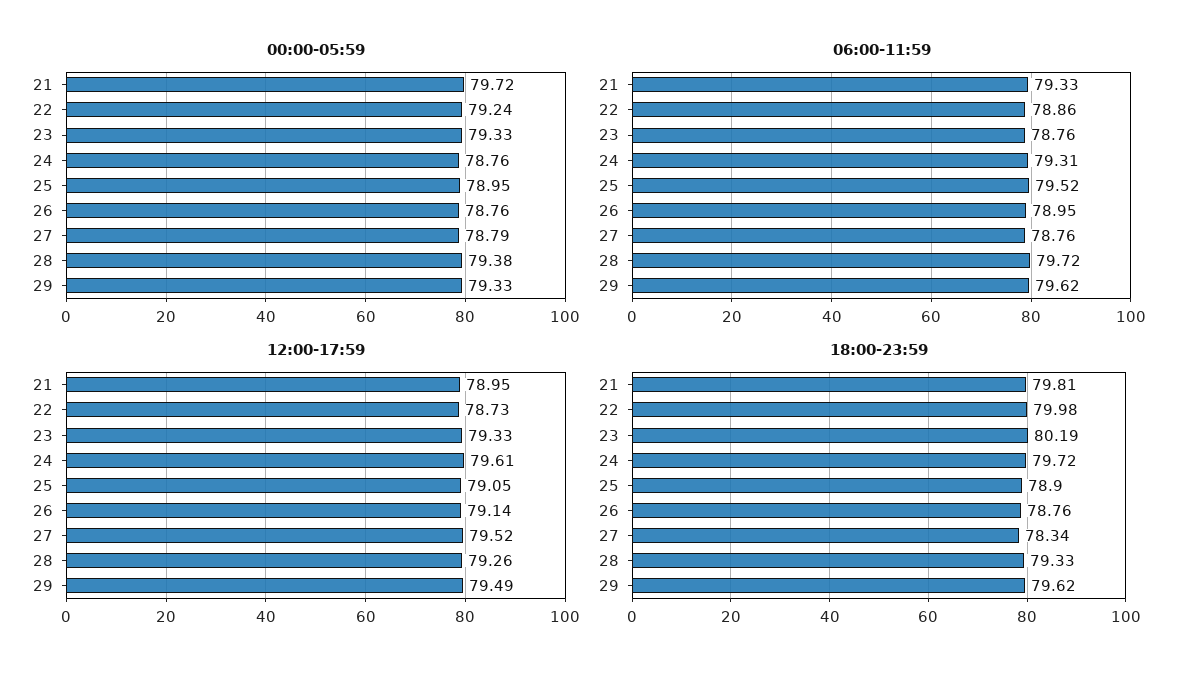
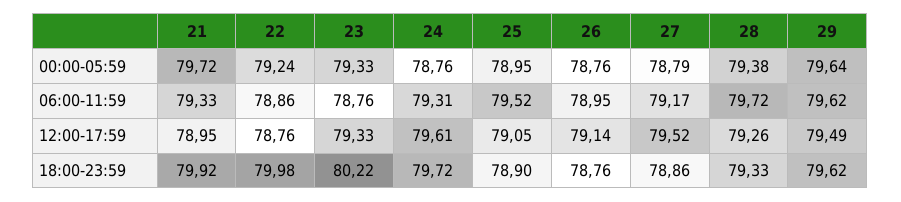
00:00-05:59, 29: 79.33 -> 79.64
06:00-11:59, 27: 78.76 -> 79.17
12:00-17:59, 22: 78.73 -> 78.76
18:00-23:59, 21: 79.81 -> 79.92
18:00-23:59, 23: 80.19 -> 80.22
18:00-23:59, 27: 78.34 -> 78.86

